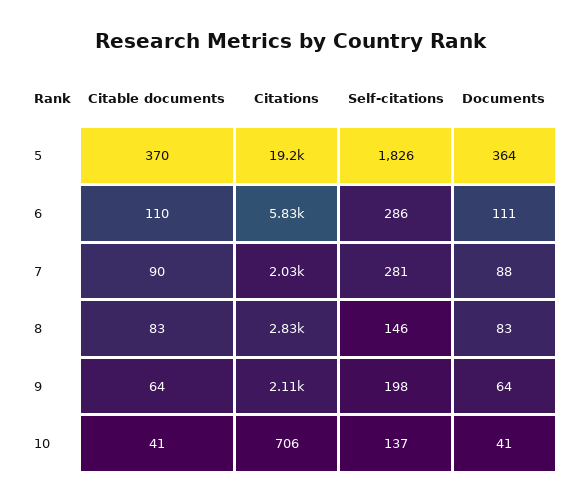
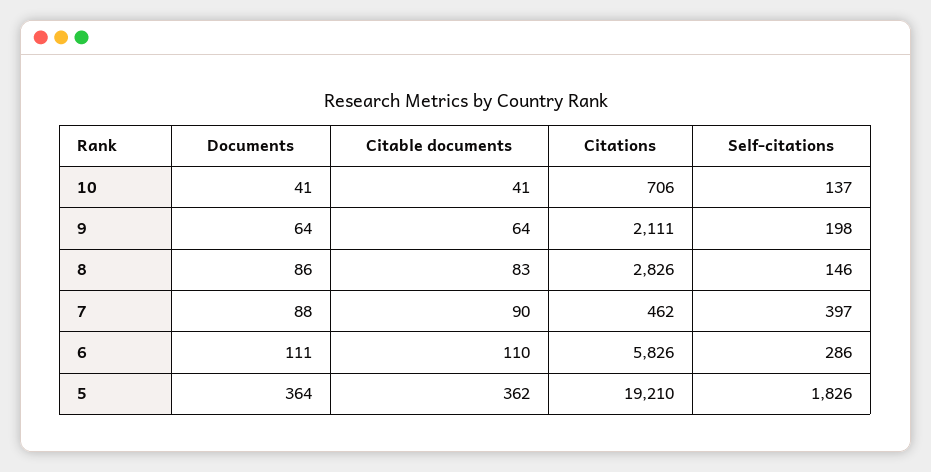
Citable documents, 5: 370 -> 362
Citations, 7: 2030 -> 462
Self-citations, 7: 281 -> 397
Documents, 8: 83 -> 86

